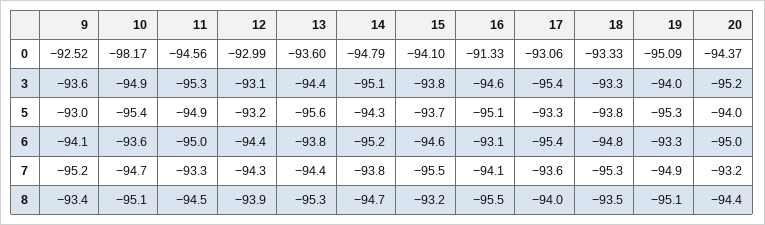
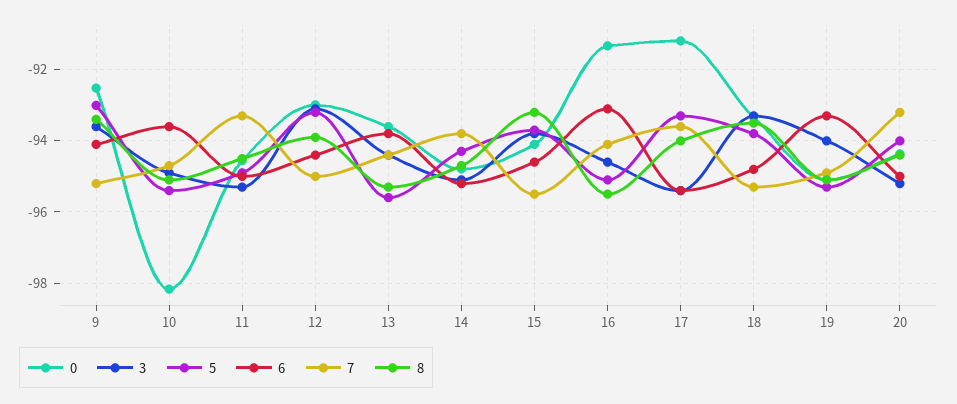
0, 17: -93.06 -> -91.2
7, 12: -94.3 -> -95

